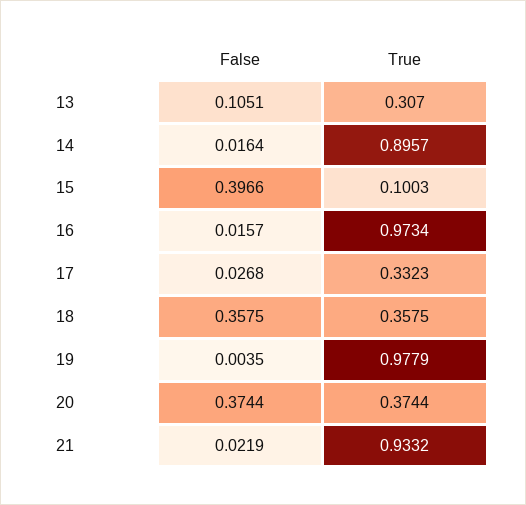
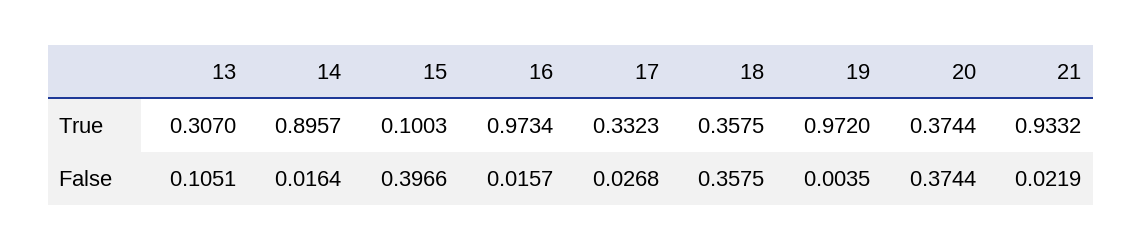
True, 19: 0.9779 -> 0.972

